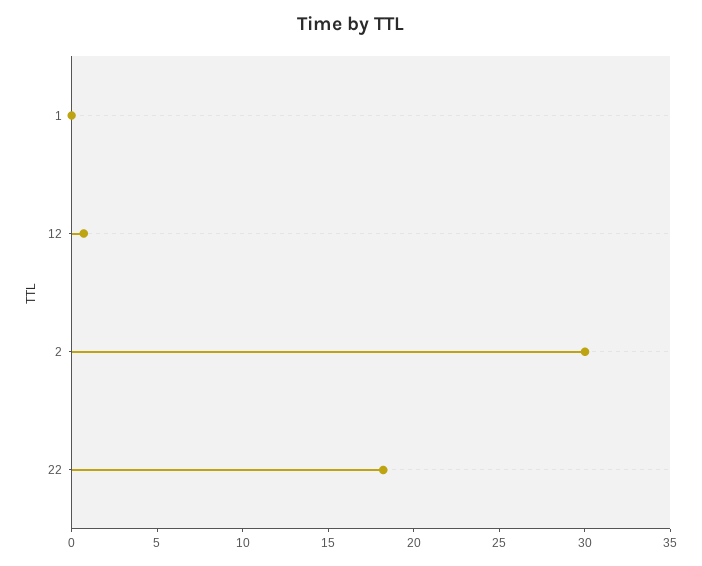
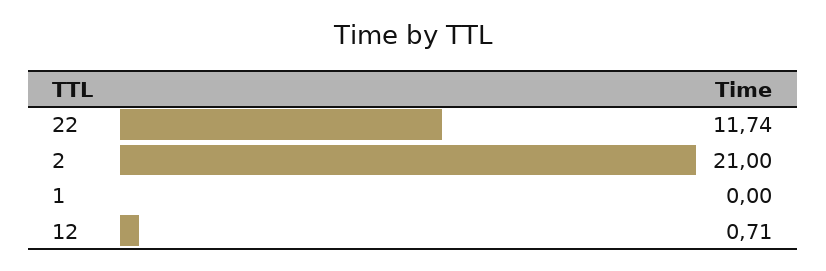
2: 30 -> 21
22: 18 -> 11.74

